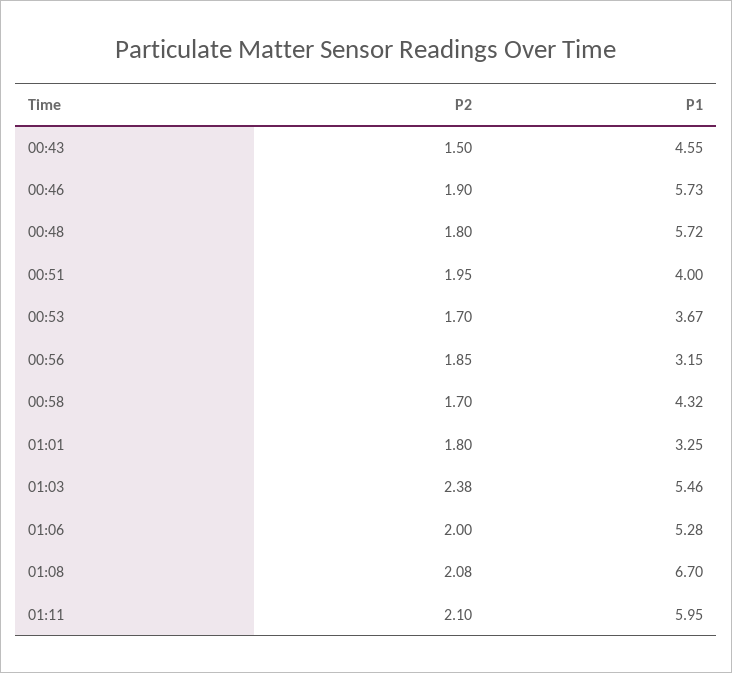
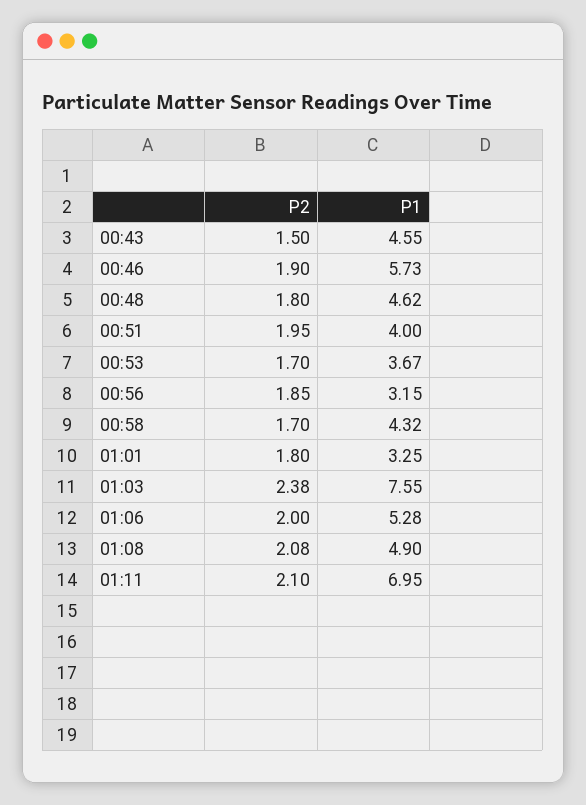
P1, 00:48: 5.72 -> 4.62
P1, 01:03: 5.46 -> 7.55
P1, 01:08: 6.7 -> 4.9
P1, 01:11: 5.95 -> 6.95

